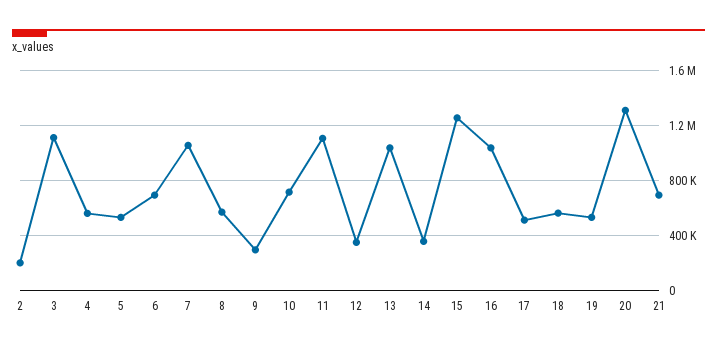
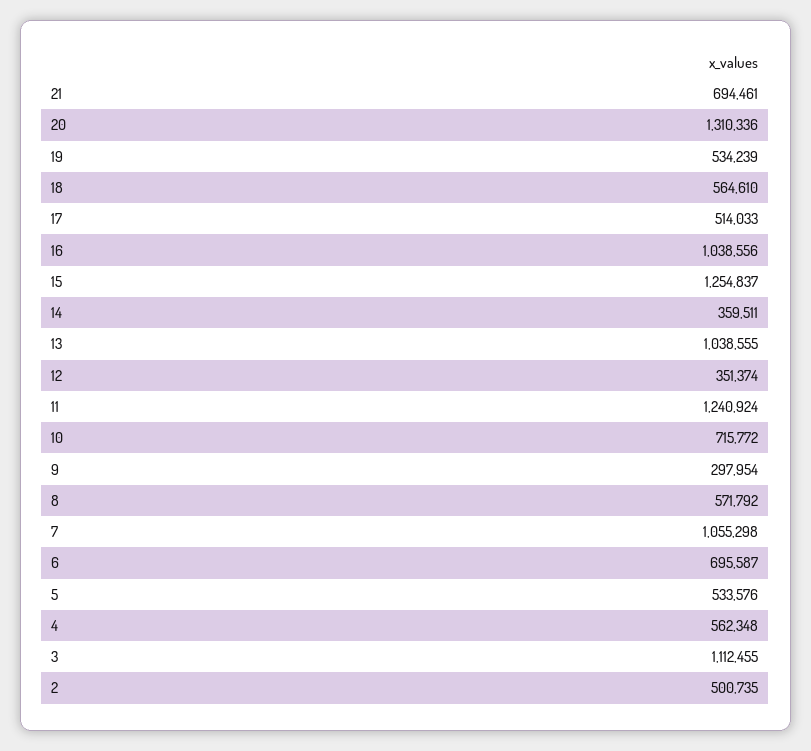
2: 200000 -> 500735
11: 1100000 -> 1240924

